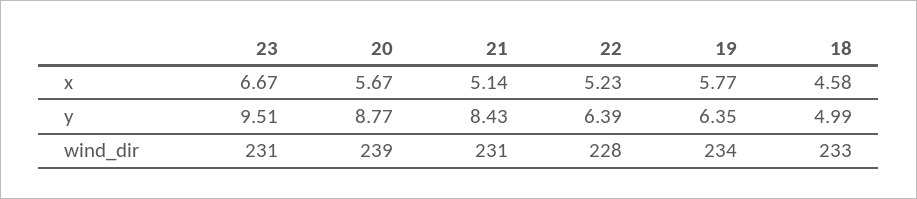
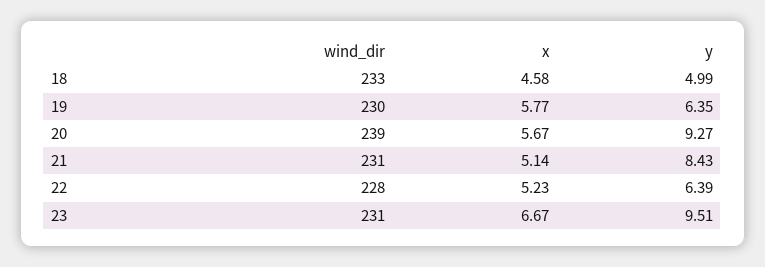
20, y: 8.77 -> 9.27
19, wind_dir: 234 -> 230

